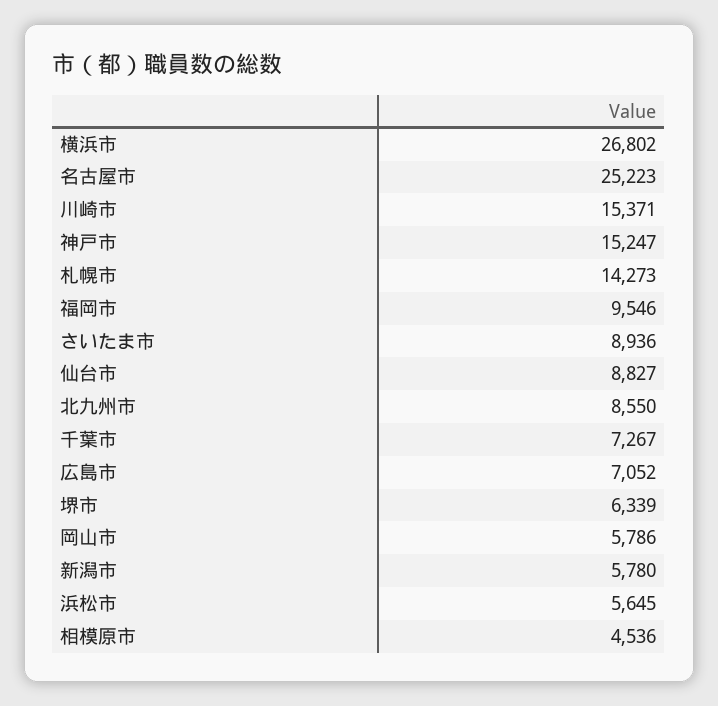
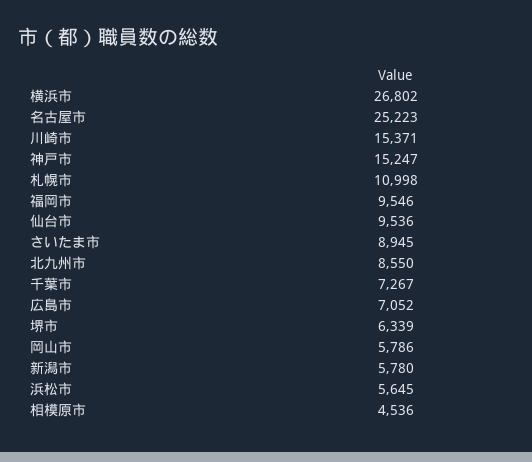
札幌市: 14273 -> 10998
さいたま市: 8936 -> 8945
仙台市: 8827 -> 9536

